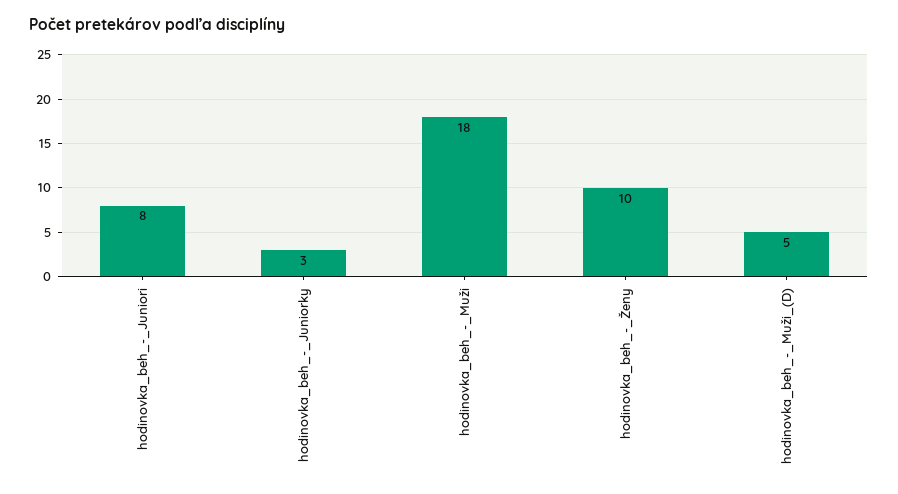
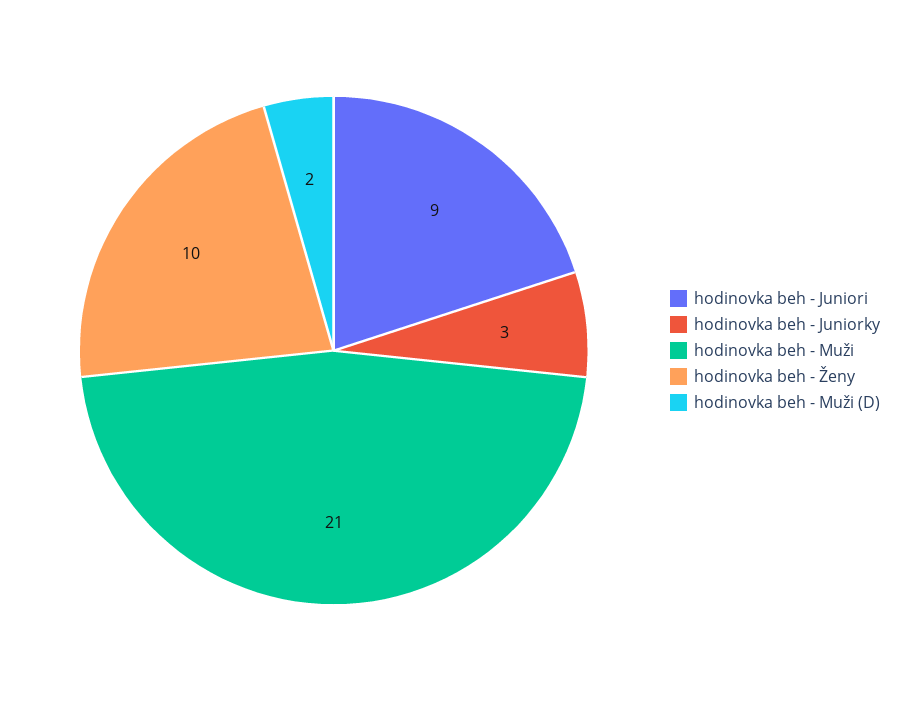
hodinovka_beh_-_Juniori: 8 -> 9
hodinovka_beh_-_Muži: 18 -> 21
hodinovka_beh_-_Muži_(D): 5 -> 2

